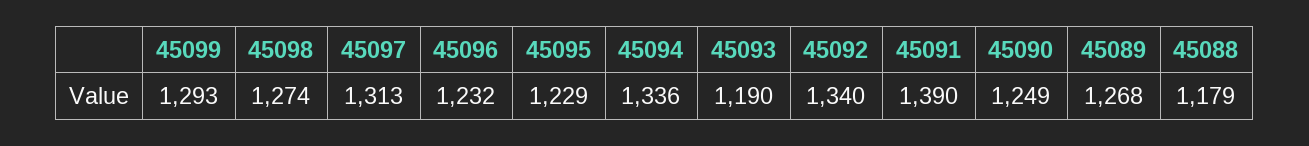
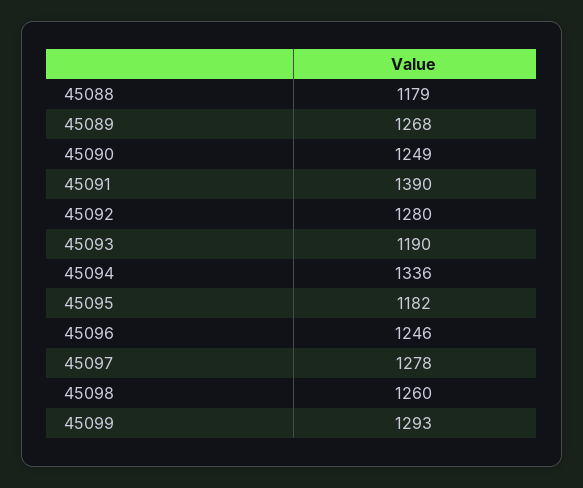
45098: 1274 -> 1260
45097: 1313 -> 1278
45096: 1232 -> 1246
45095: 1229 -> 1182
45092: 1340 -> 1280

